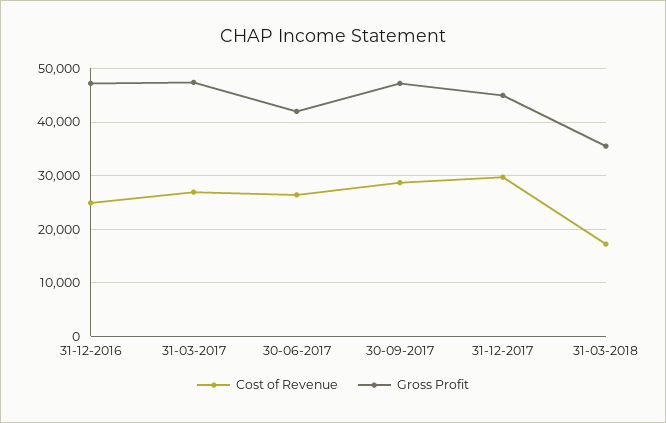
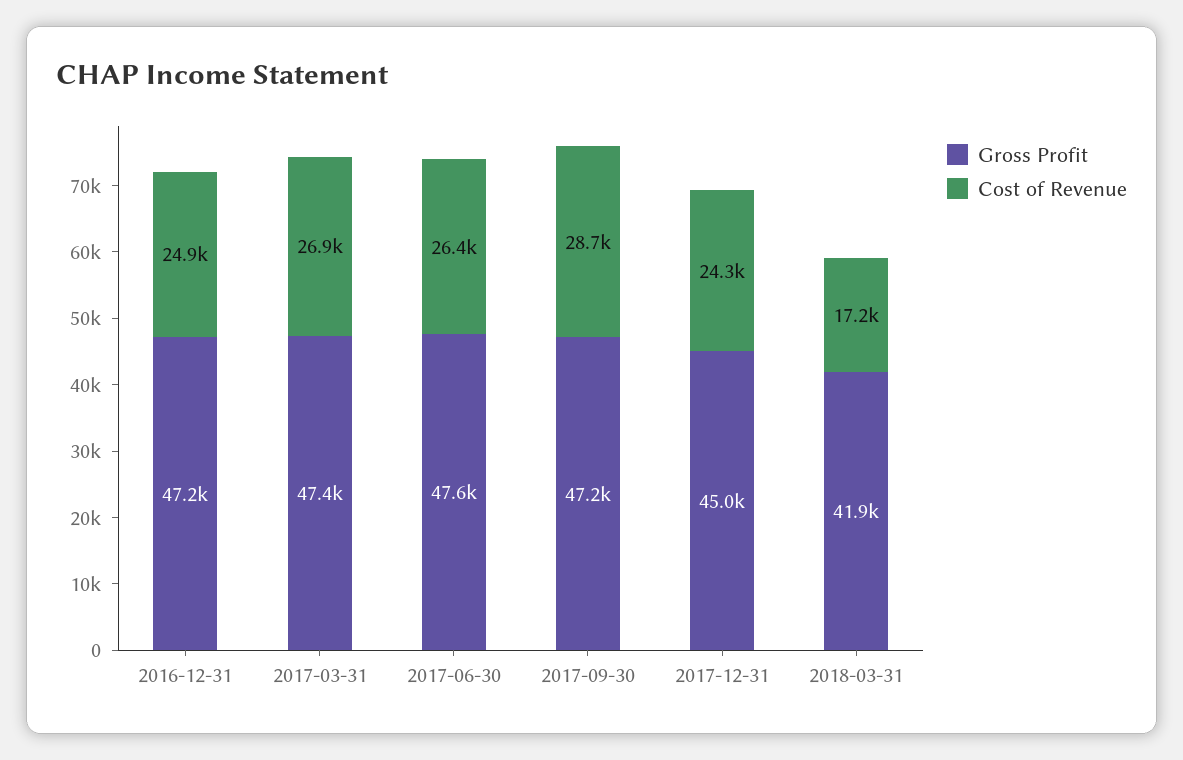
Gross Profit, 30-06-2017: 42000 -> 47600
Cost of Revenue, 31-12-2017: 30000 -> 24300
Gross Profit, 31-03-2018: 36000 -> 41900

